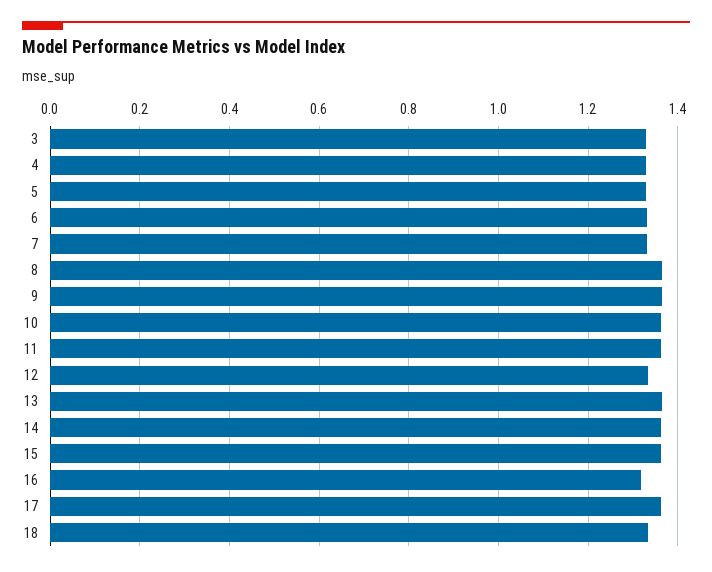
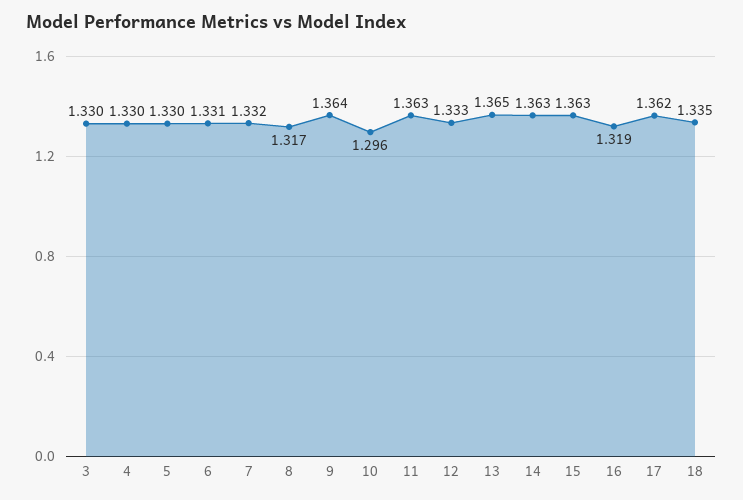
8: 1.36 -> 1.317
10: 1.36 -> 1.296

